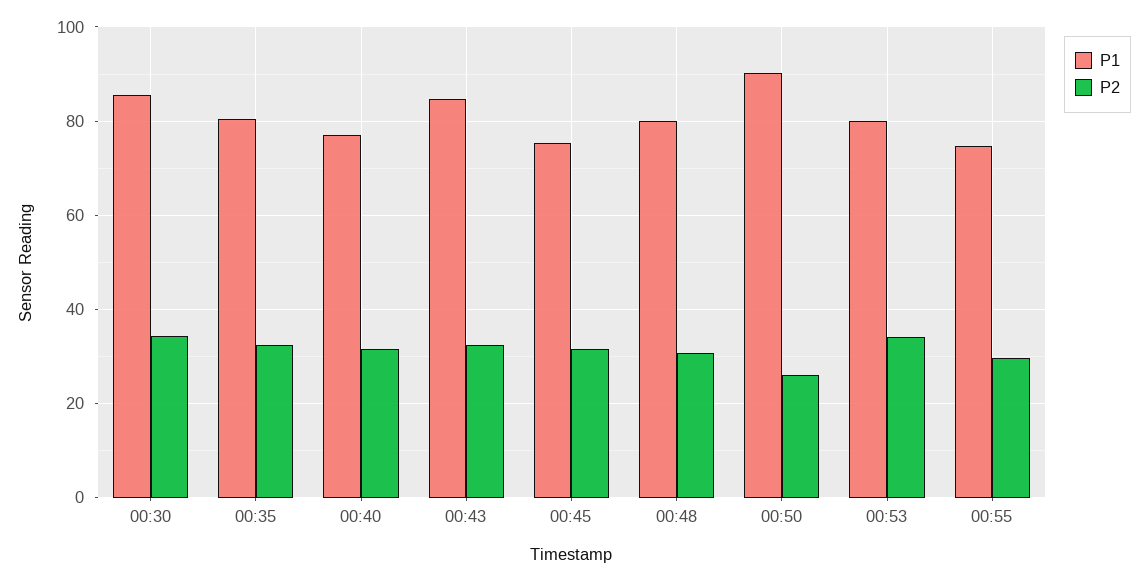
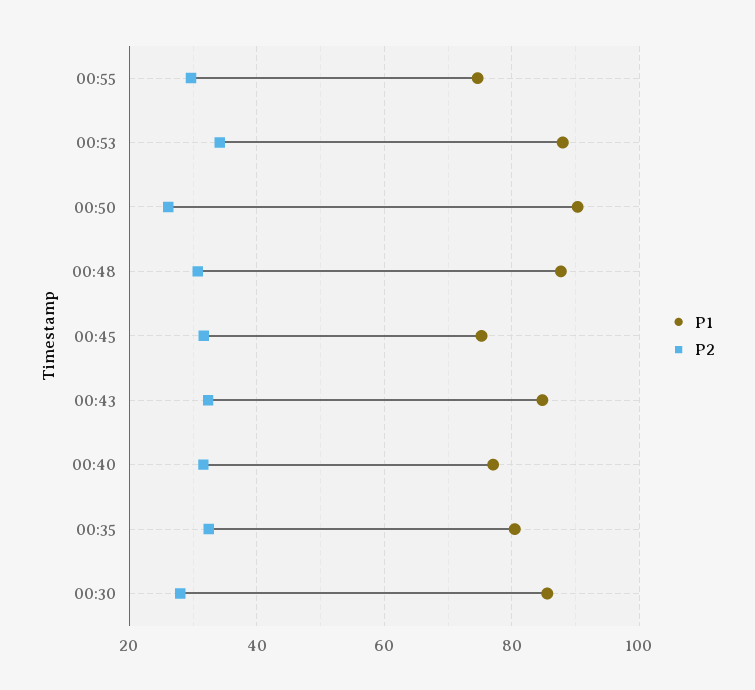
P2, 00:30: 34 -> 28
P1, 00:48: 80 -> 88
P1, 00:53: 80 -> 88

